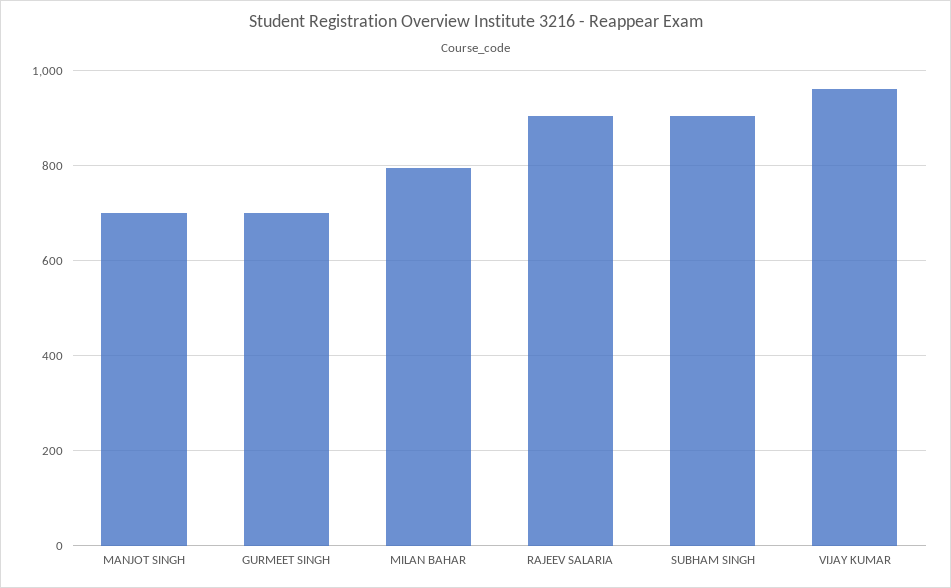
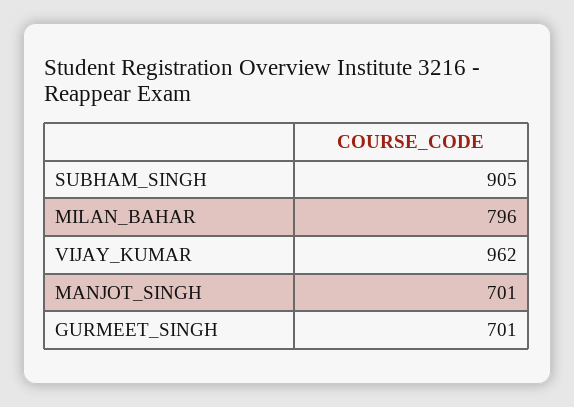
RAJEEV SALARIA: 900 -> none

